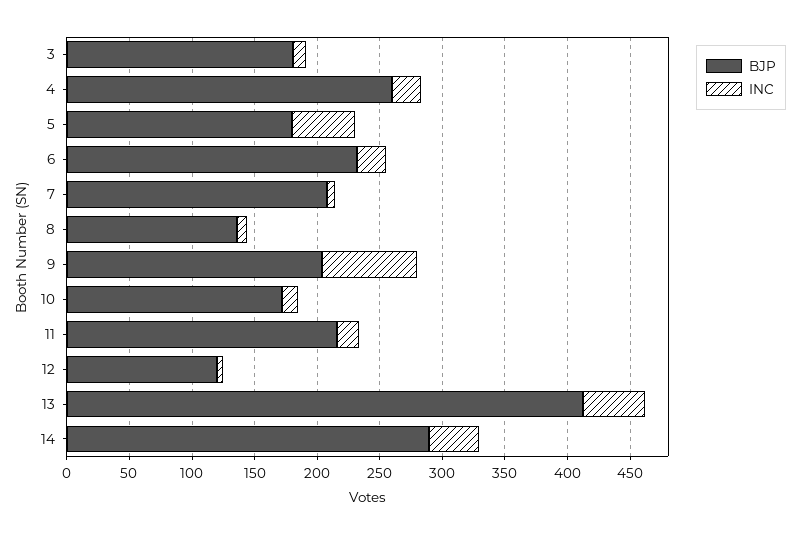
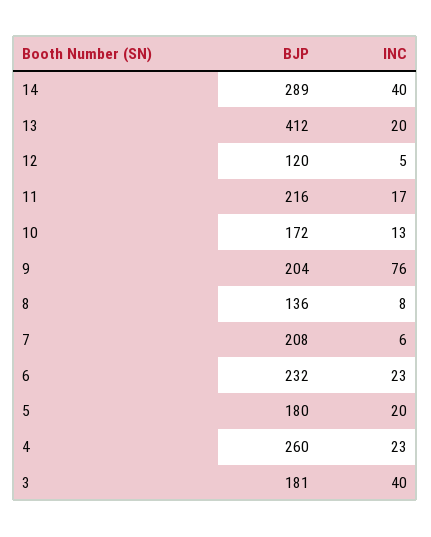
INC, 3: 10 -> 40
INC, 5: 50 -> 20
INC, 13: 50 -> 20

